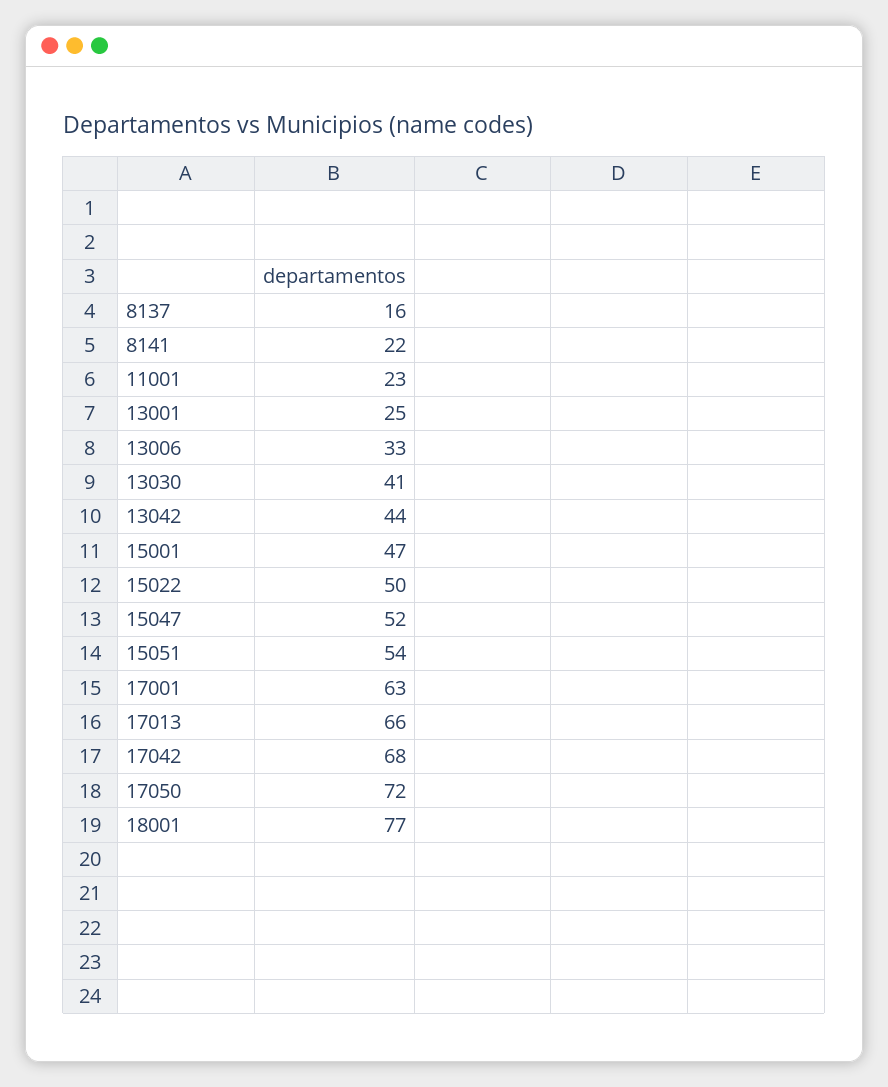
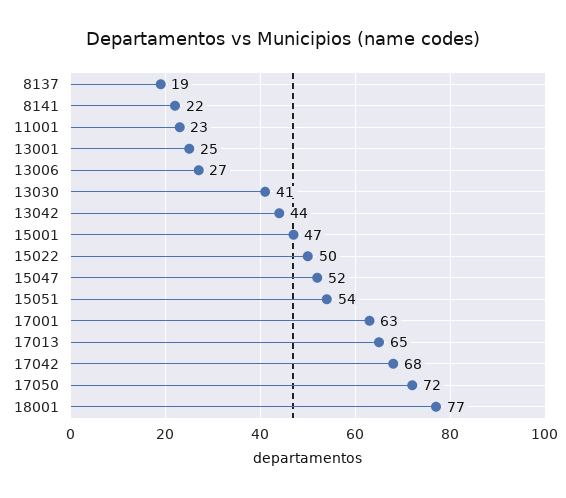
8137: 16 -> 19
13006: 33 -> 27
17013: 66 -> 65

